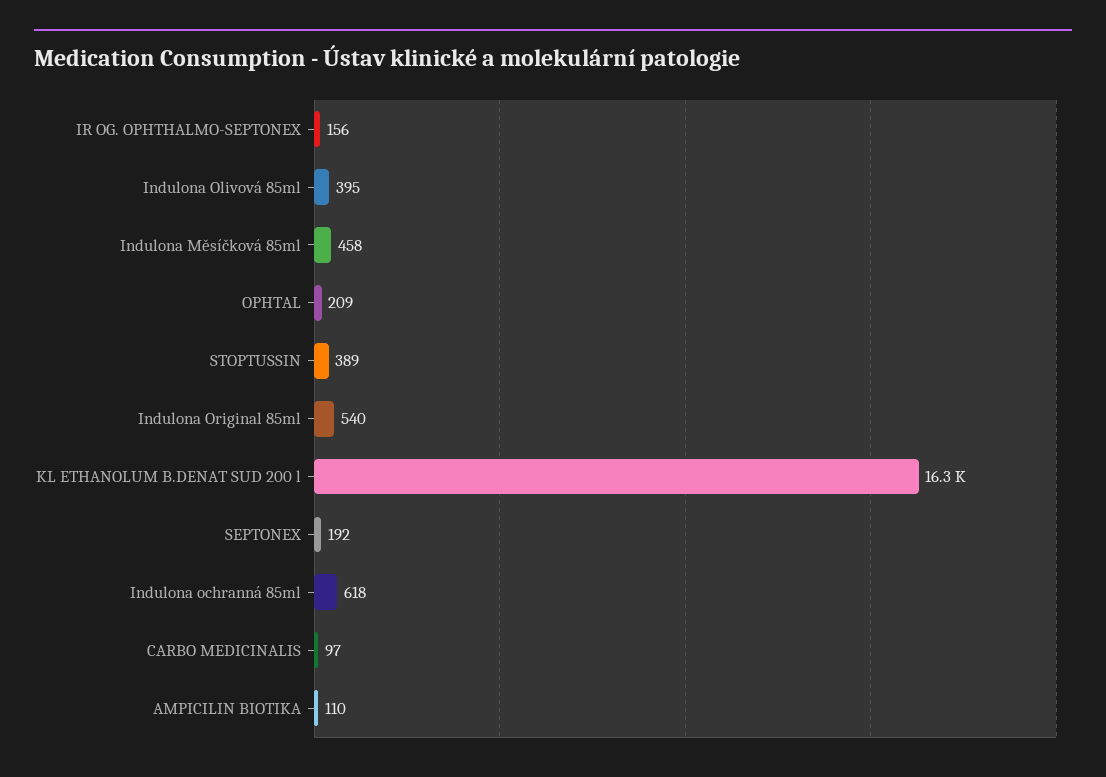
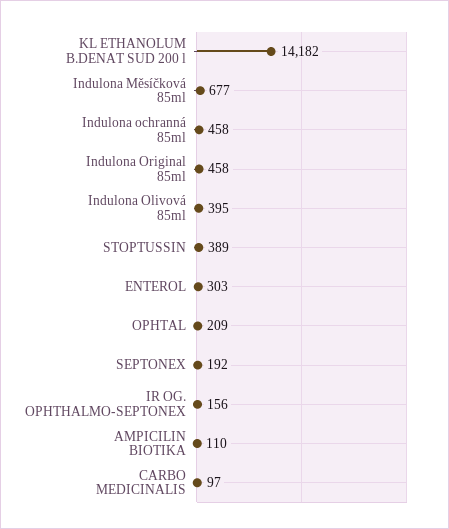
Indulona Měsíčková 85ml: 458 -> 677
Indulona Original 85ml: 540 -> 458
KL ETHANOLUM B.DENAT SUD 200 l: 16300 -> 14182
Indulona ochranná 85ml: 618 -> 458
ENTEROL: none -> 303

